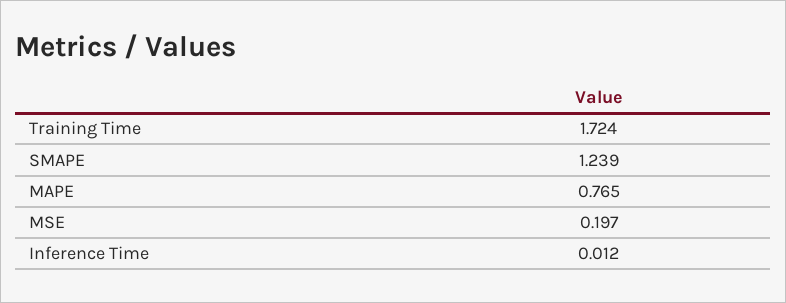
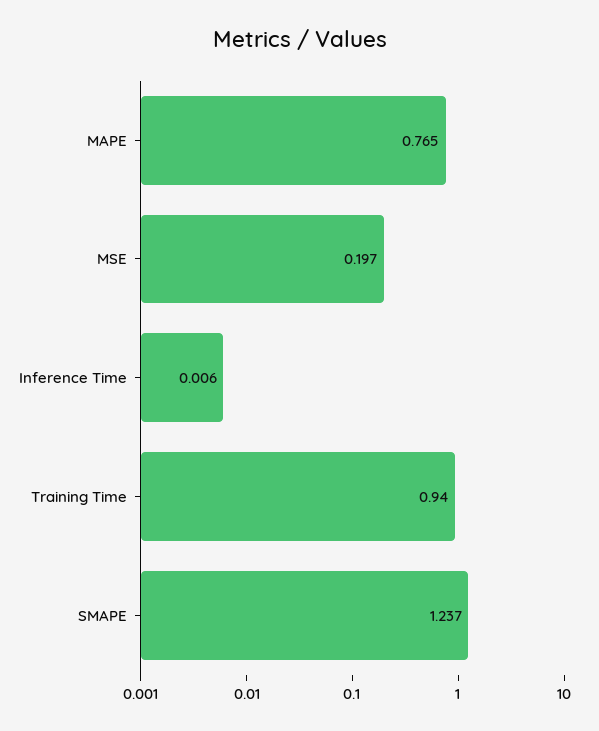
Training Time: 1.724 -> 0.94
SMAPE: 1.239 -> 1.237
Inference Time: 0.012 -> 0.006

